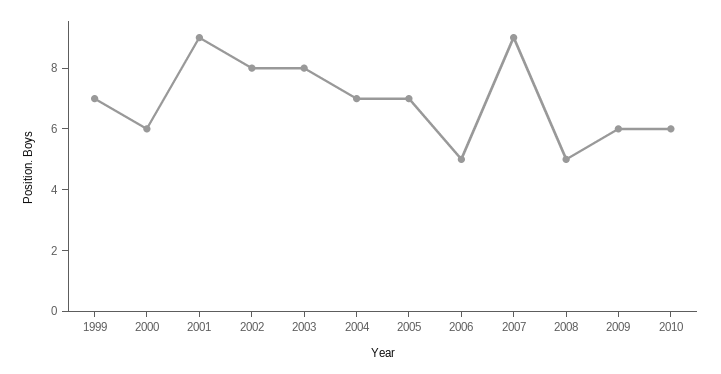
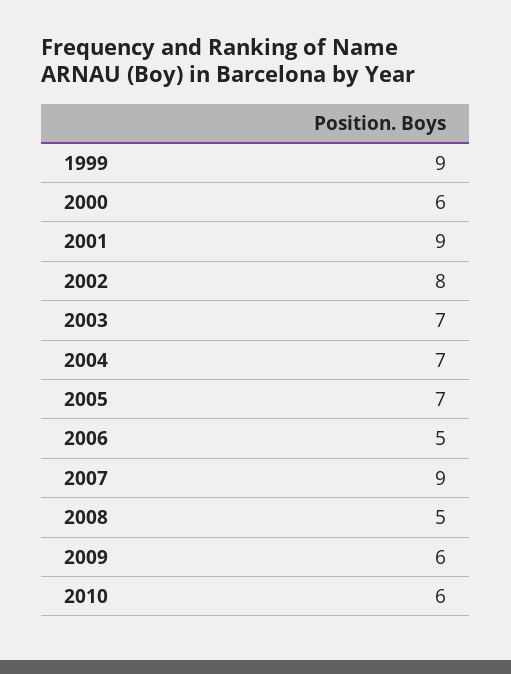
1999: 7 -> 9
2003: 8 -> 7

